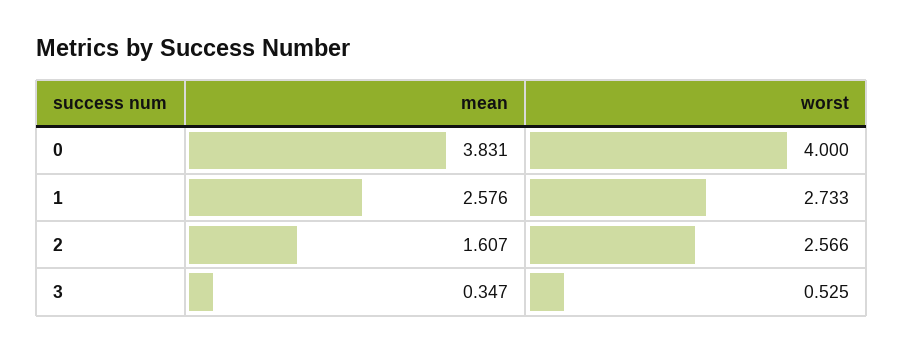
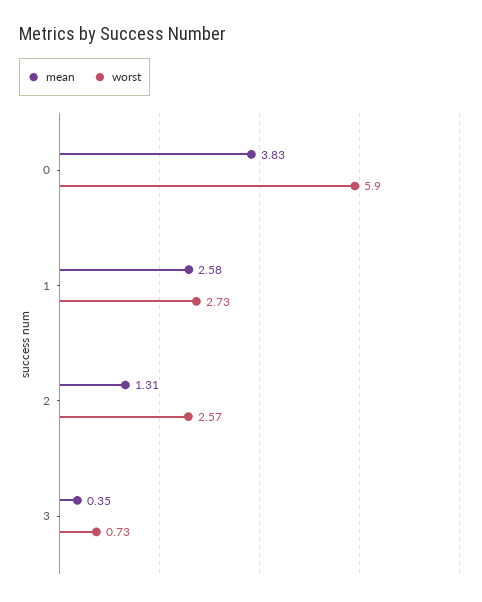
worst, 0: 4 -> 5.9
mean, 2: 1.607 -> 1.31
worst, 3: 0.525 -> 0.73

